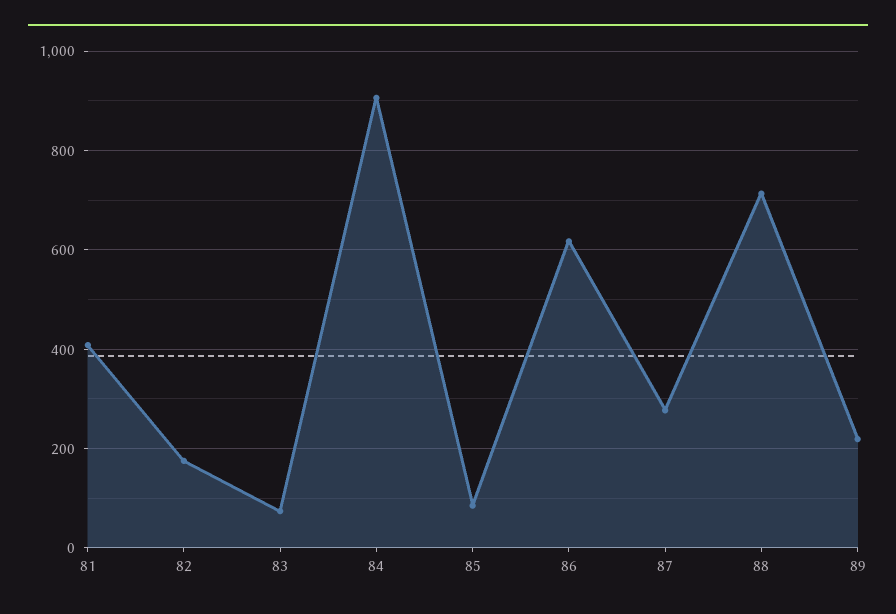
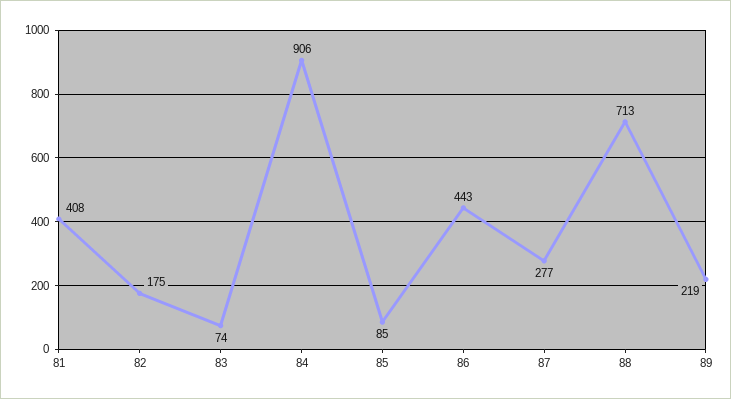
86: 620 -> 443

